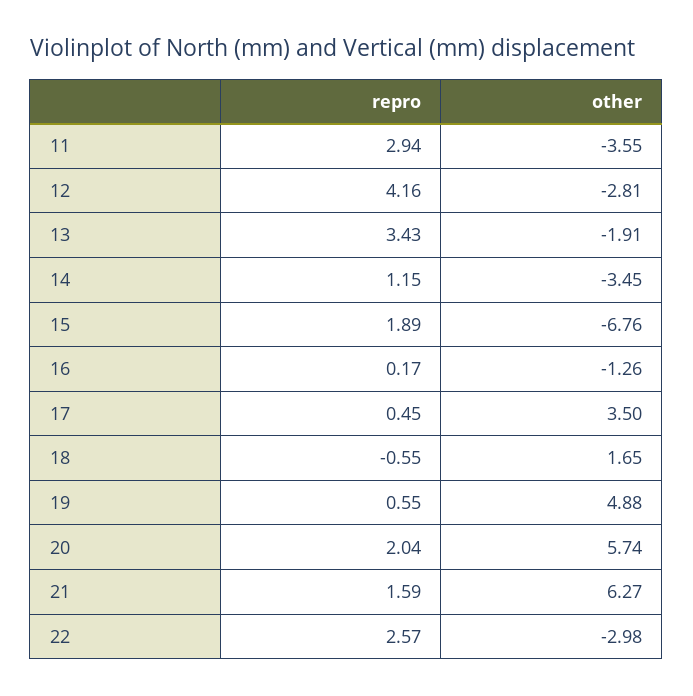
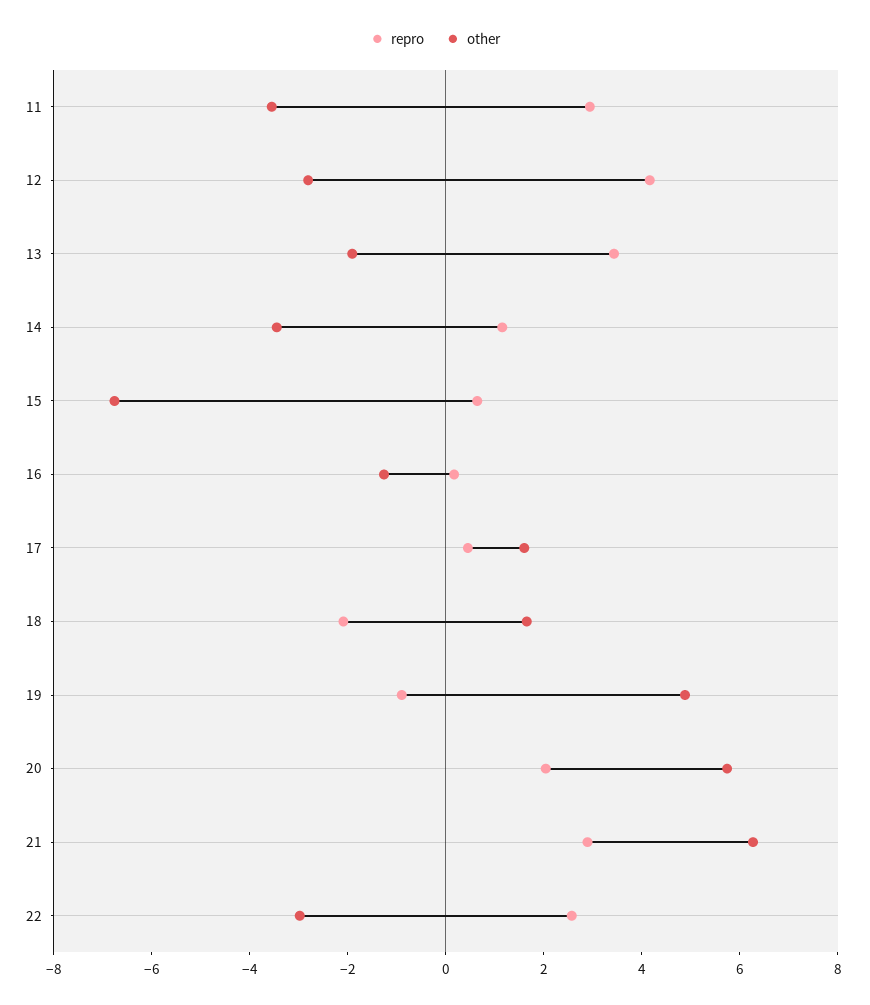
repro, 15: 1.89 -> 0.5
other, 17: 3.5 -> 1.5
repro, 18: -0.55 -> -2
repro, 19: 0.55 -> -1
repro, 21: 1.59 -> 3

